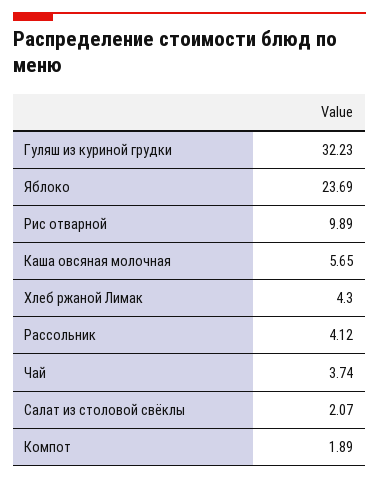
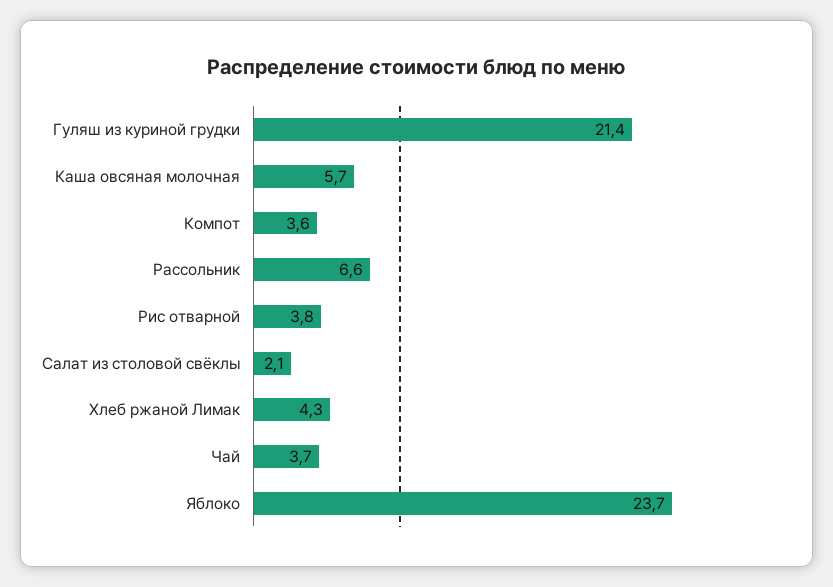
Гуляш из куриной грудки: 32.23 -> 21.4
Рис отварной: 9.89 -> 3.8
Рассольник: 4.12 -> 6.6
Компот: 1.89 -> 3.6

